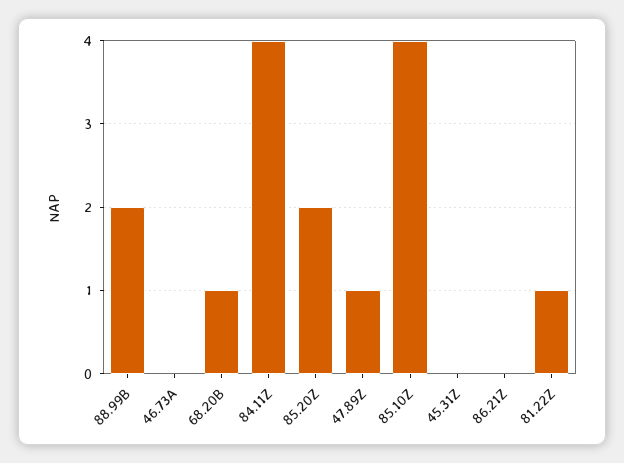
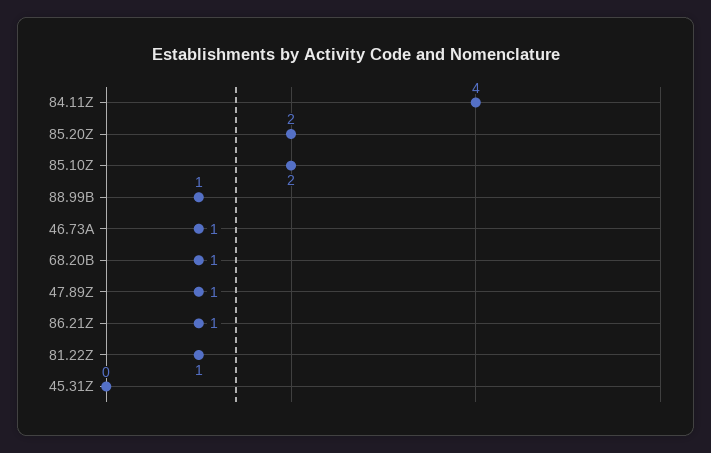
88.99B: 2 -> 1
46.73A: 0 -> 1
85.10Z: 4 -> 2
86.21Z: 0 -> 1

